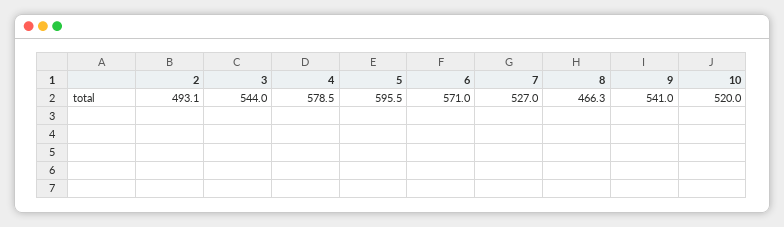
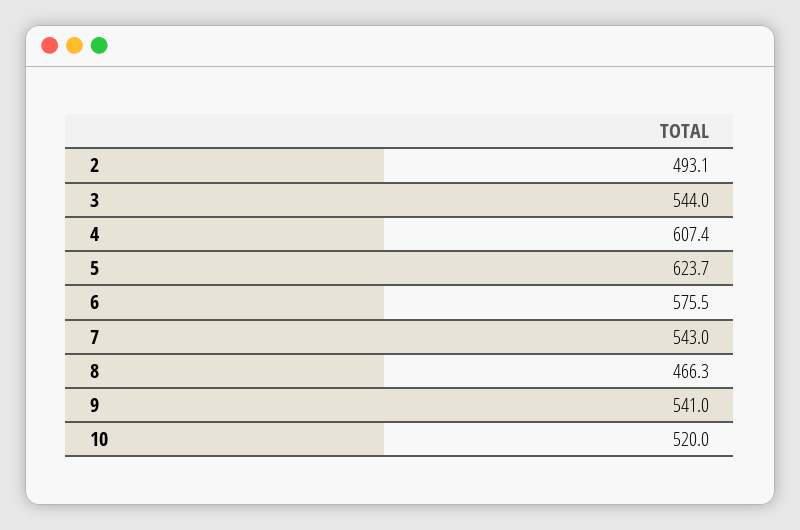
4: 578.5 -> 607.4
5: 595.5 -> 623.7
6: 571 -> 575.5
7: 527 -> 543

